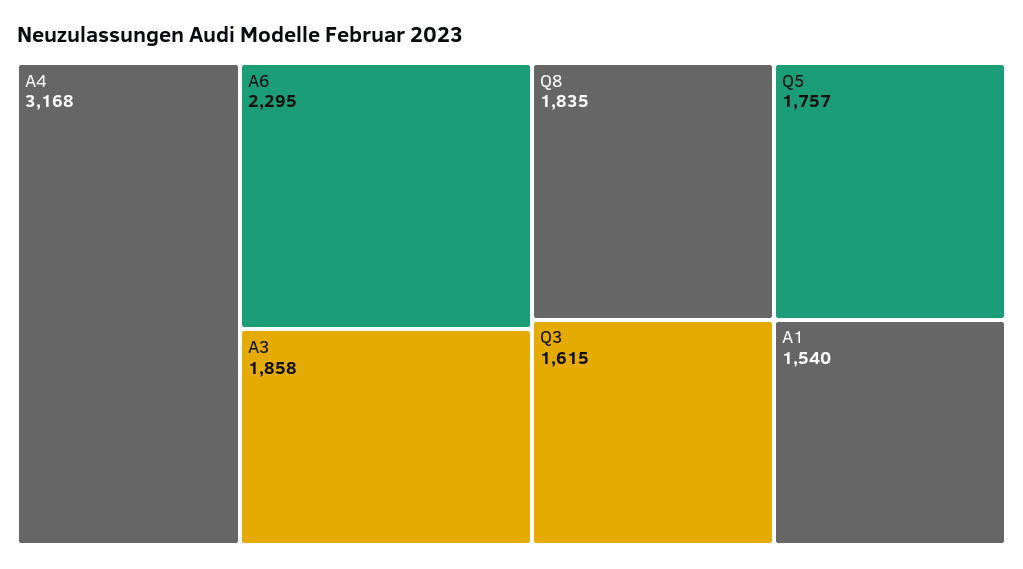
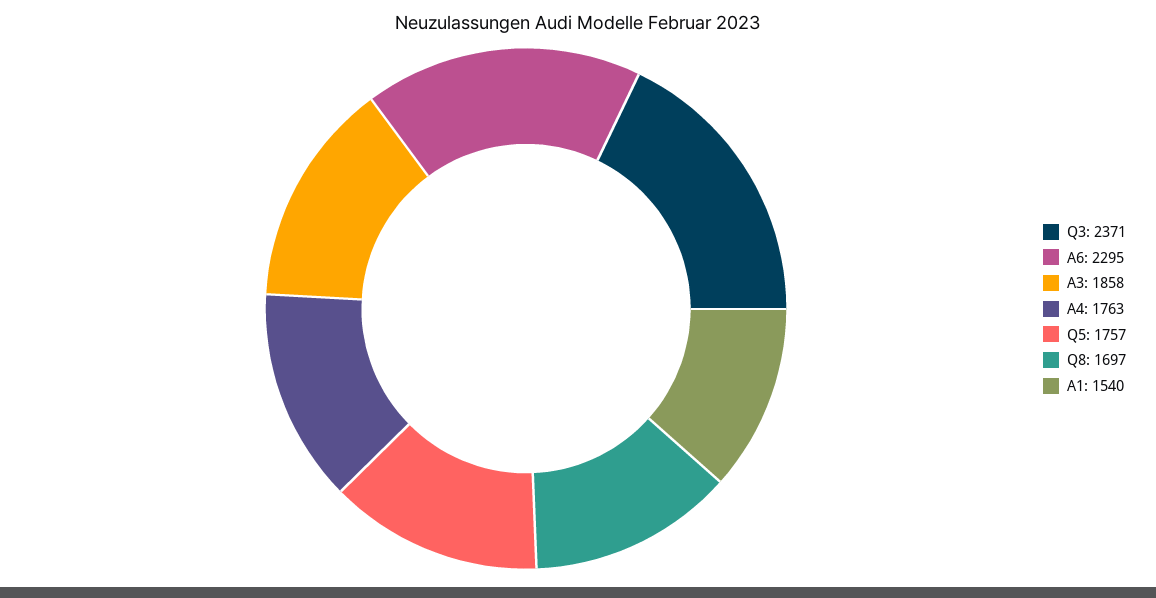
A4: 3168 -> 1763
Q8: 1835 -> 1697
Q3: 1615 -> 2371

